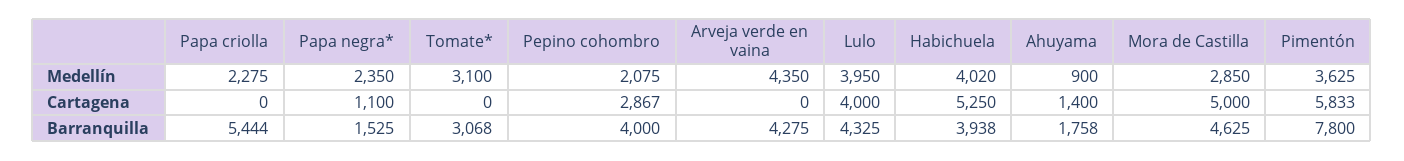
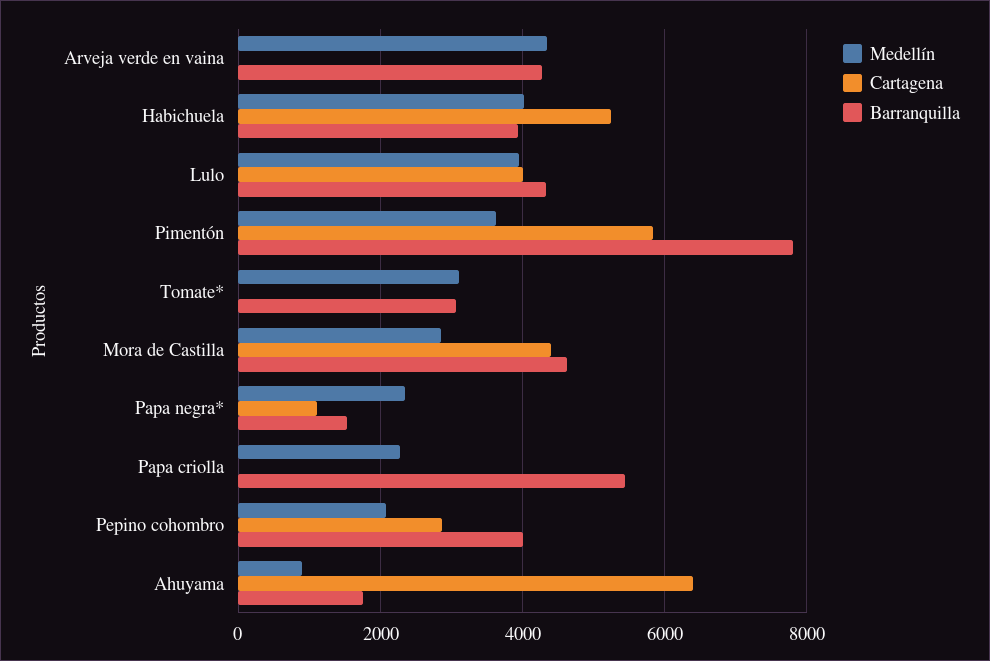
Cartagena, Ahuyama: 1400 -> 6400
Cartagena, Mora de Castilla: 5000 -> 4400

